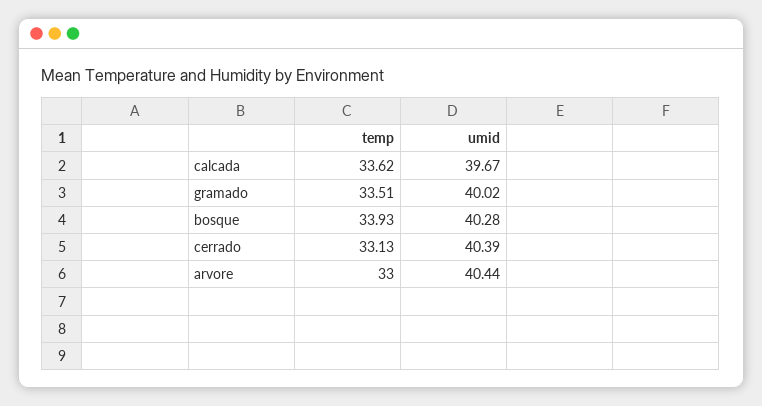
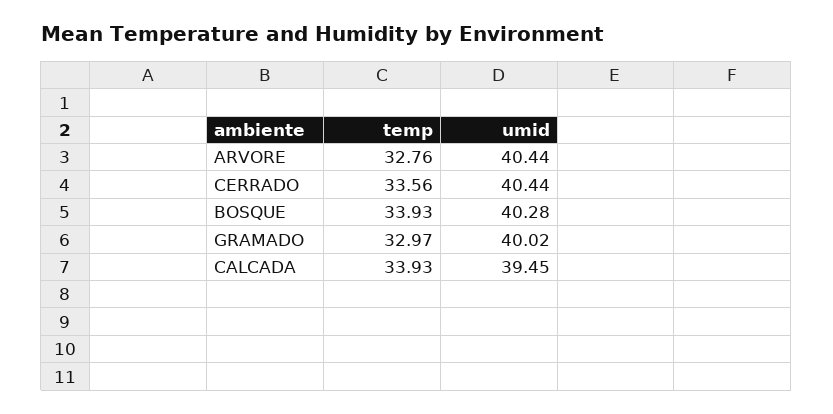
temp, calcada: 33.62 -> 33.93
umid, calcada: 39.67 -> 39.45
temp, gramado: 33.51 -> 32.97
temp, cerrado: 33.13 -> 33.56
umid, cerrado: 40.39 -> 40.44
temp, arvore: 33 -> 32.76

